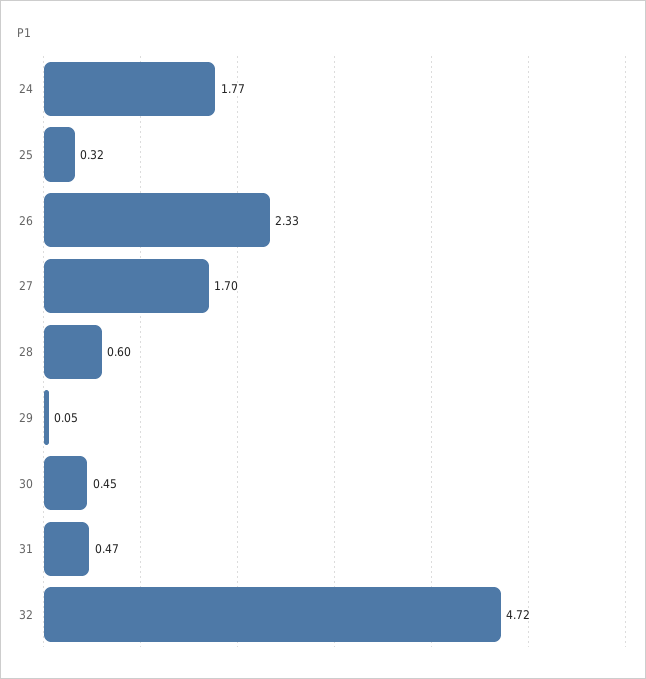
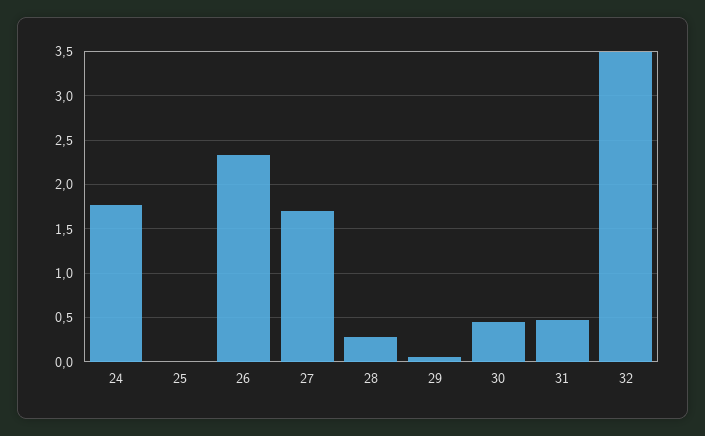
25: 0.32 -> 0
28: 0.6 -> 0.3
32: 4.72 -> 3.5

